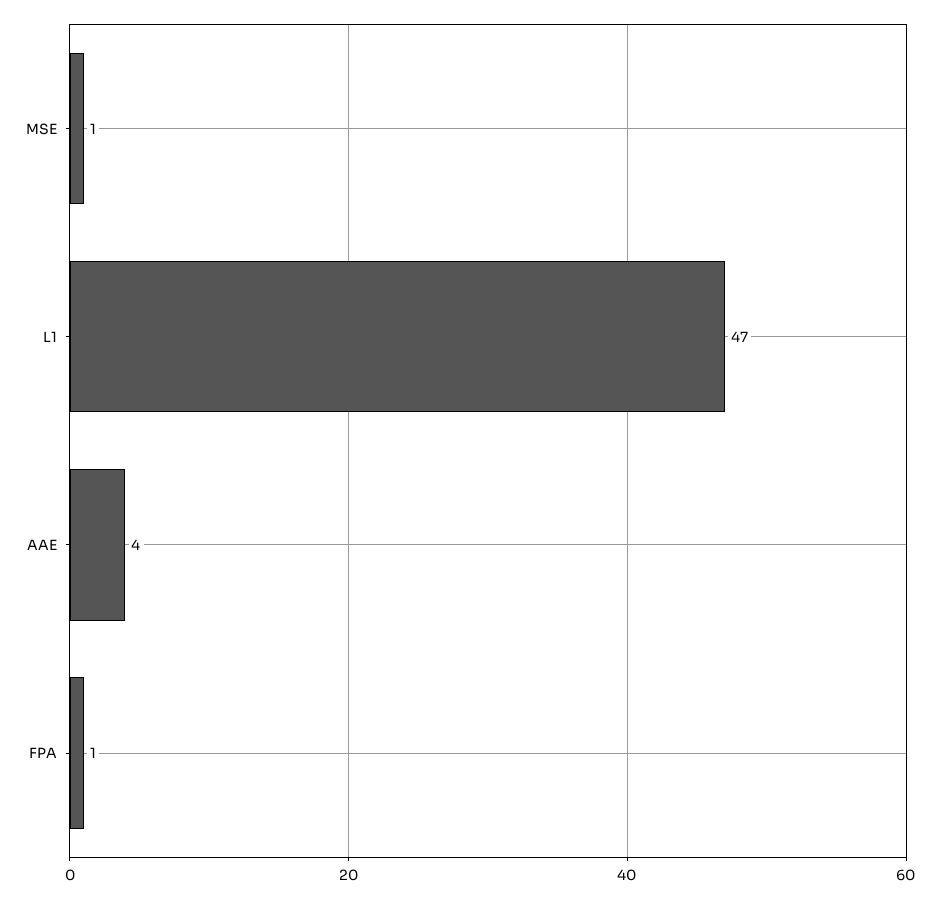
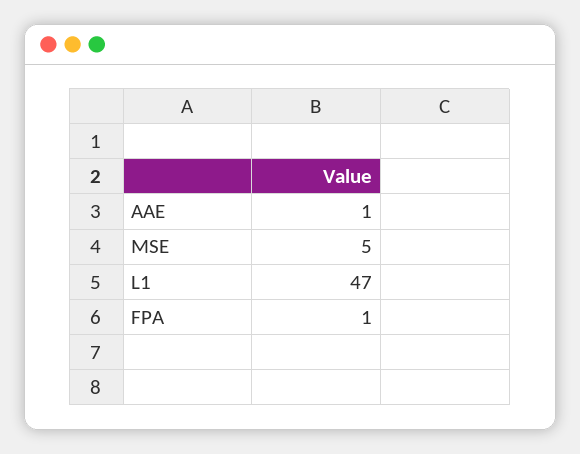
MSE: 1 -> 5
AAE: 4 -> 1

